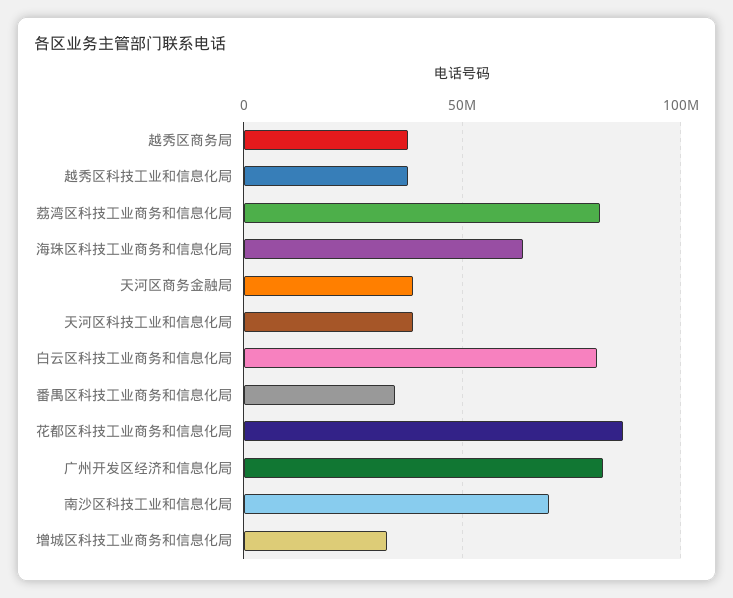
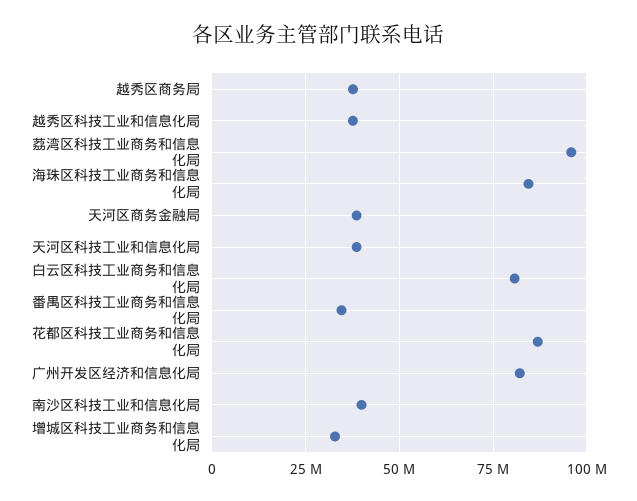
荔湾区科技工业商务和信息化局: 80000000 -> 95000000
海珠区科技工业商务和信息化局: 65000000 -> 85000000
南沙区科技工业和信息化局: 70000000 -> 40000000

